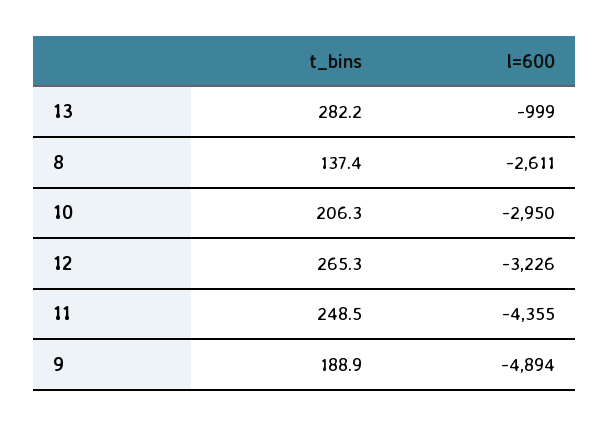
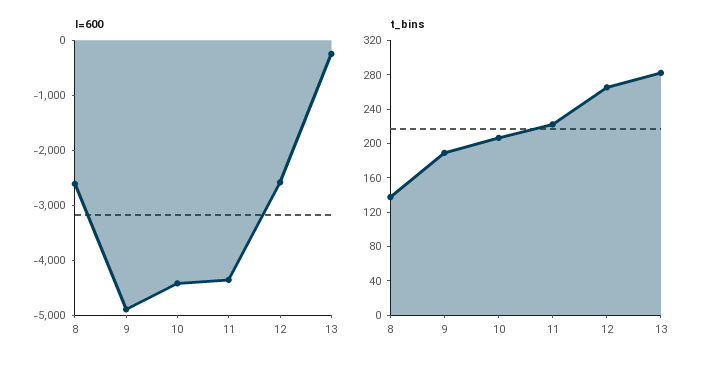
l=600, 13: -999 -> -200
l=600, 10: -2950 -> -4400
l=600, 12: -3226 -> -2600
t_bins, 11: 248.5 -> 220

